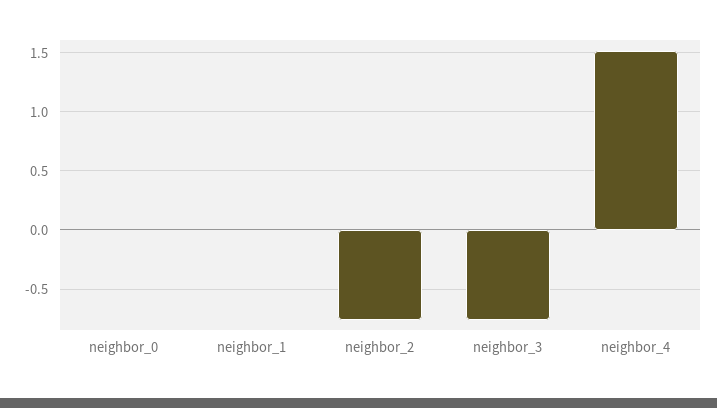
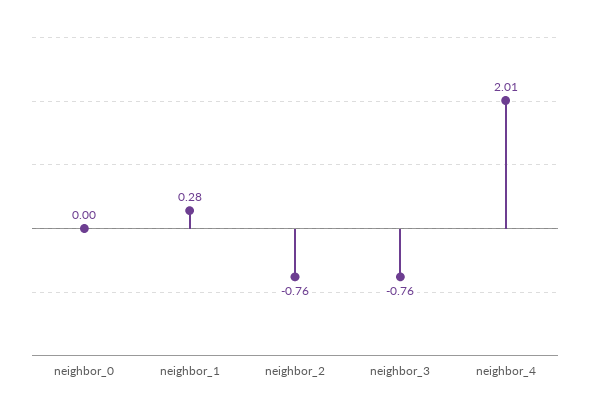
neighbor_1: 0 -> 0.28
neighbor_4: 1.5 -> 2.01

